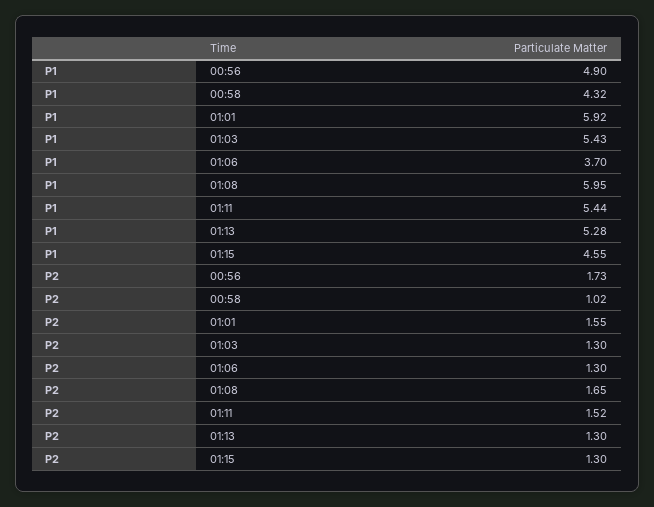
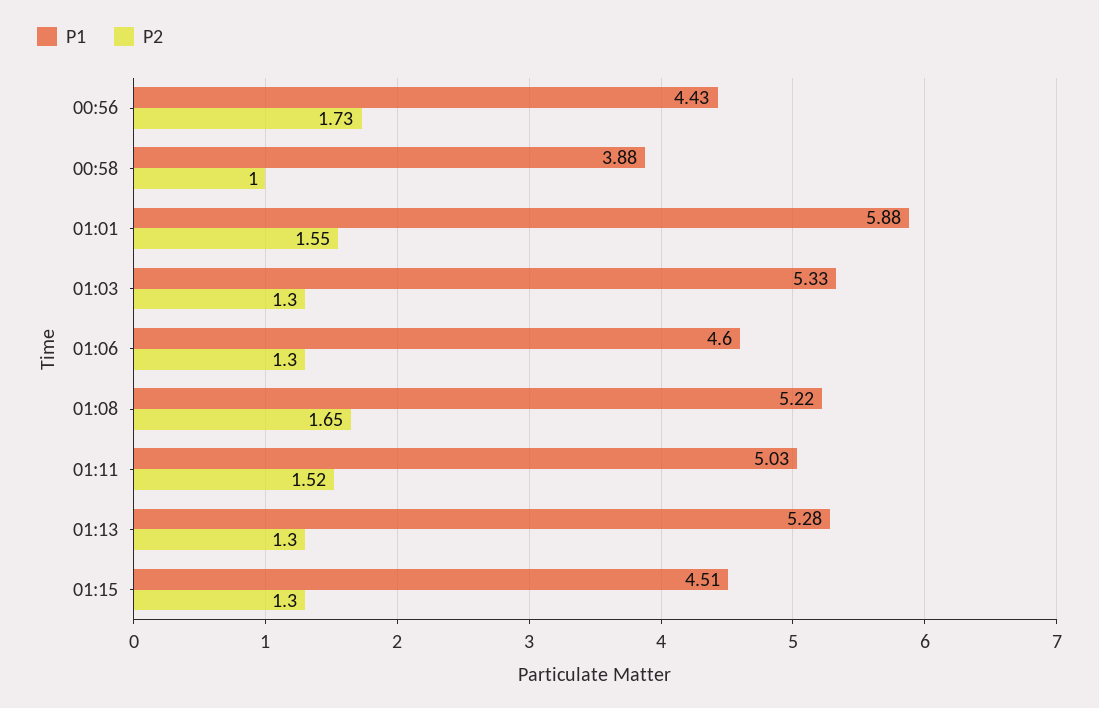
P1, 00:56: 4.9 -> 4.43
P1, 00:58: 4.32 -> 3.88
P1, 01:01: 5.92 -> 5.88
P1, 01:03: 5.43 -> 5.33
P1, 01:06: 3.7 -> 4.6
P1, 01:08: 5.95 -> 5.22
P1, 01:11: 5.44 -> 5.03
P1, 01:15: 4.55 -> 4.51
P2, 00:58: 1.02 -> 1

